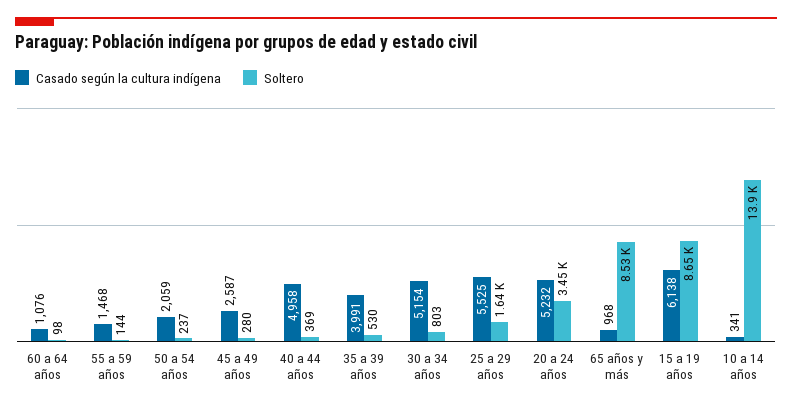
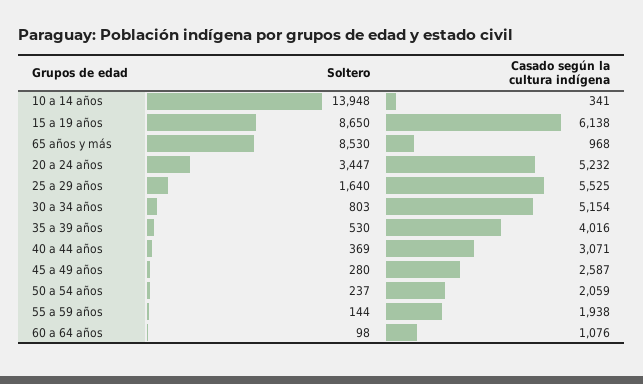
Casado según la cultura indígena, 55 a 59 años: 1468 -> 1938
Casado según la cultura indígena, 40 a 44 años: 4958 -> 3071
Casado según la cultura indígena, 35 a 39 años: 3991 -> 4016

